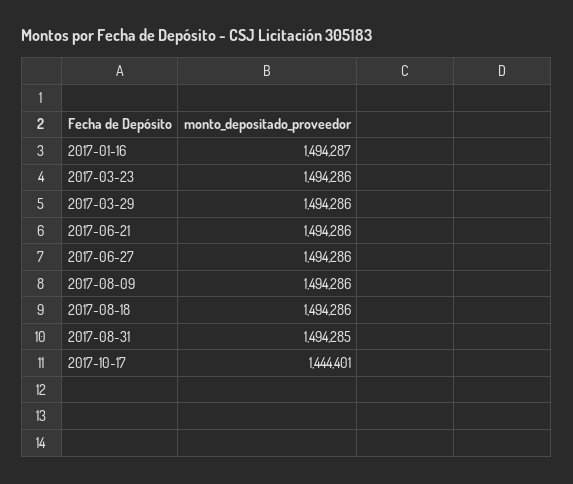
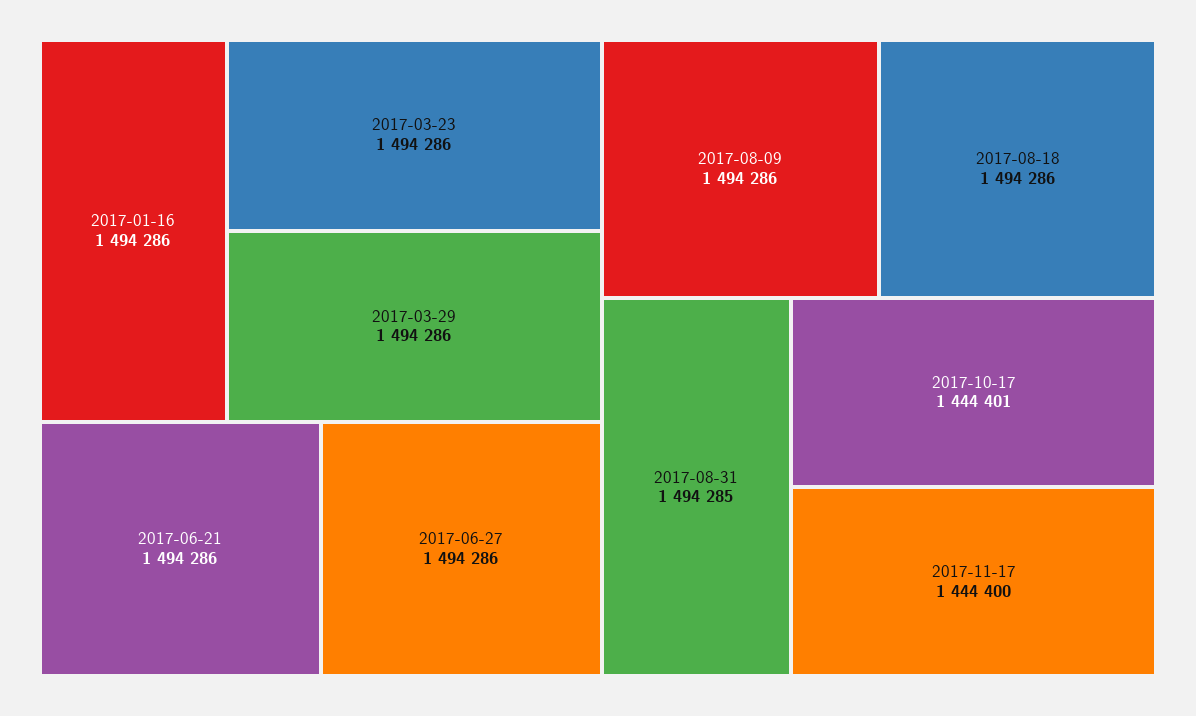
2017-01-16: 1494287 -> 1494286
2017-11-17: none -> 1444400

